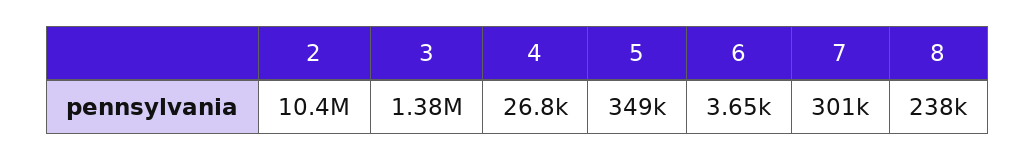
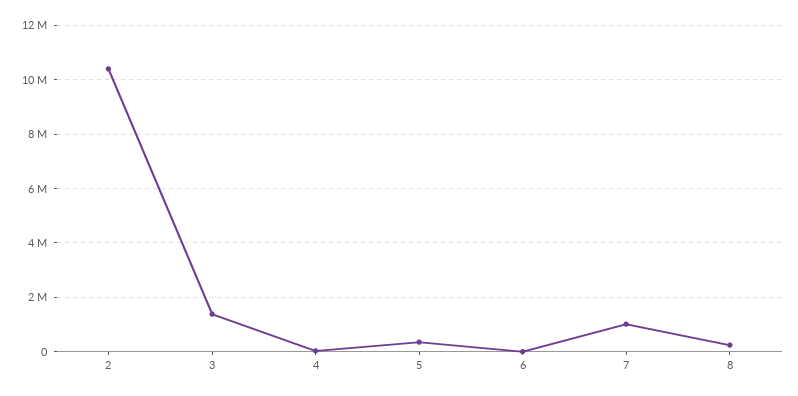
7: 301000 -> 1000000

